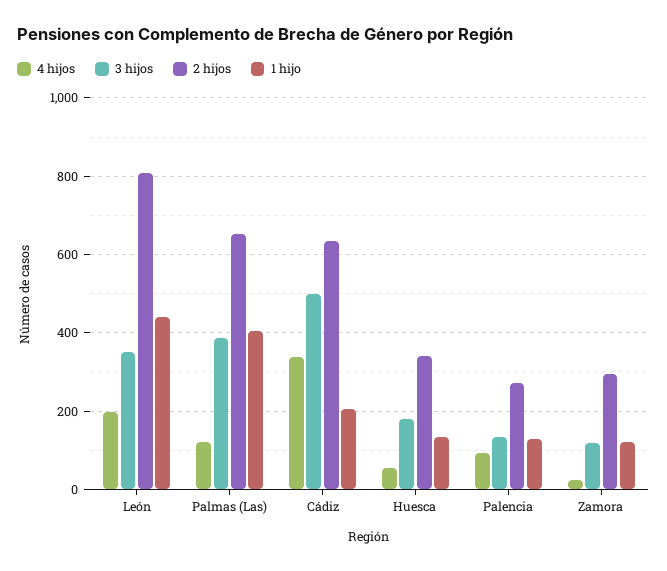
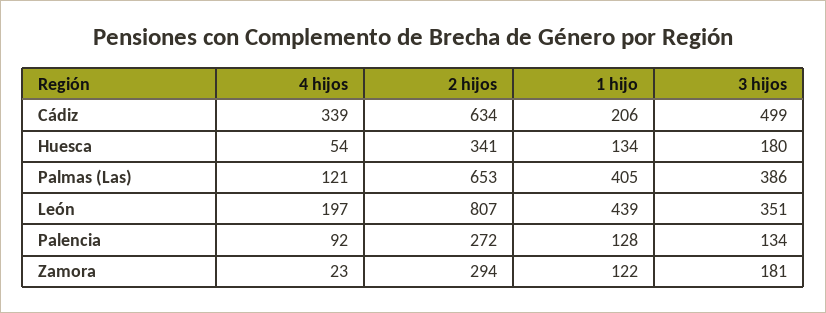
3 hijos, Zamora: 120 -> 181

